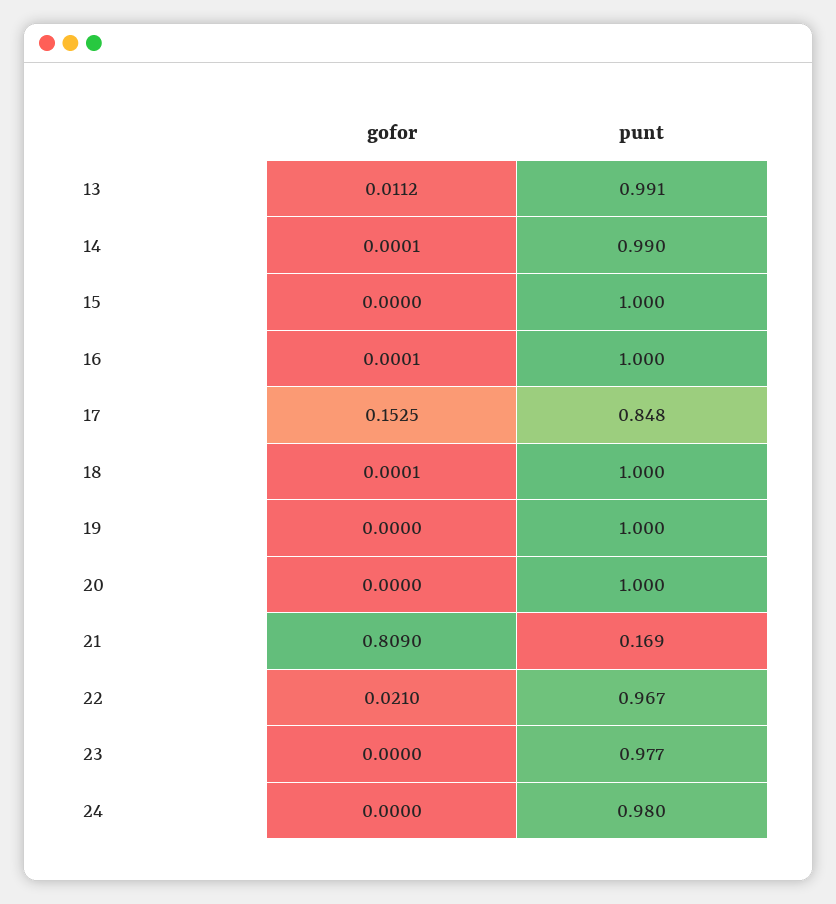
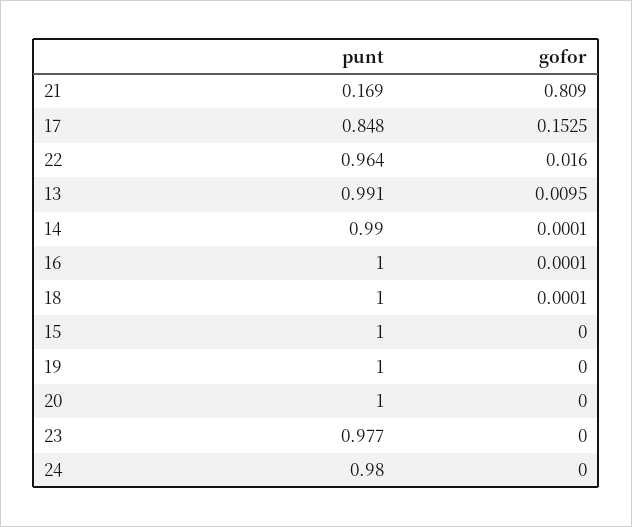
gofor, 13: 0.0112 -> 0.0095
gofor, 22: 0.021 -> 0.016
punt, 22: 0.967 -> 0.964

